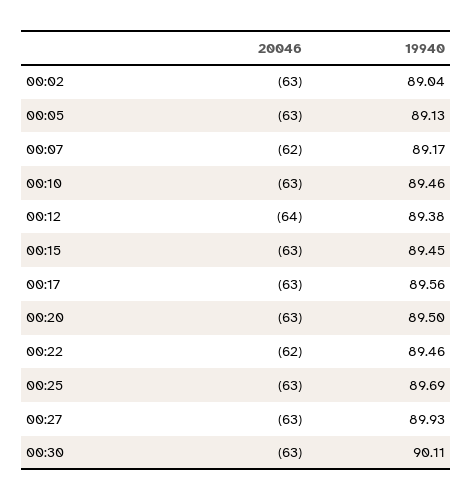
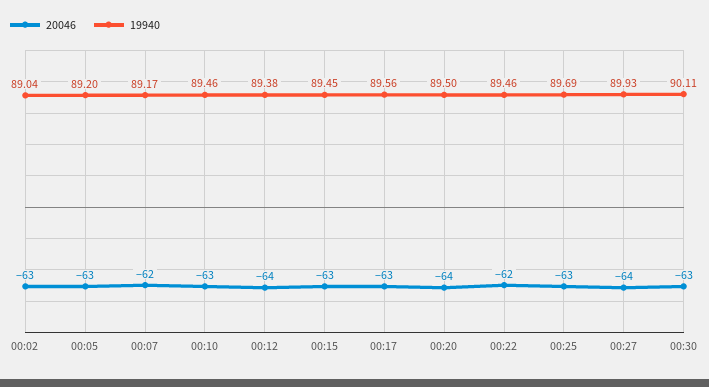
19940, 00:05: 89.13 -> 89.2
20046, 00:20: -63 -> -64
20046, 00:27: -63 -> -64

